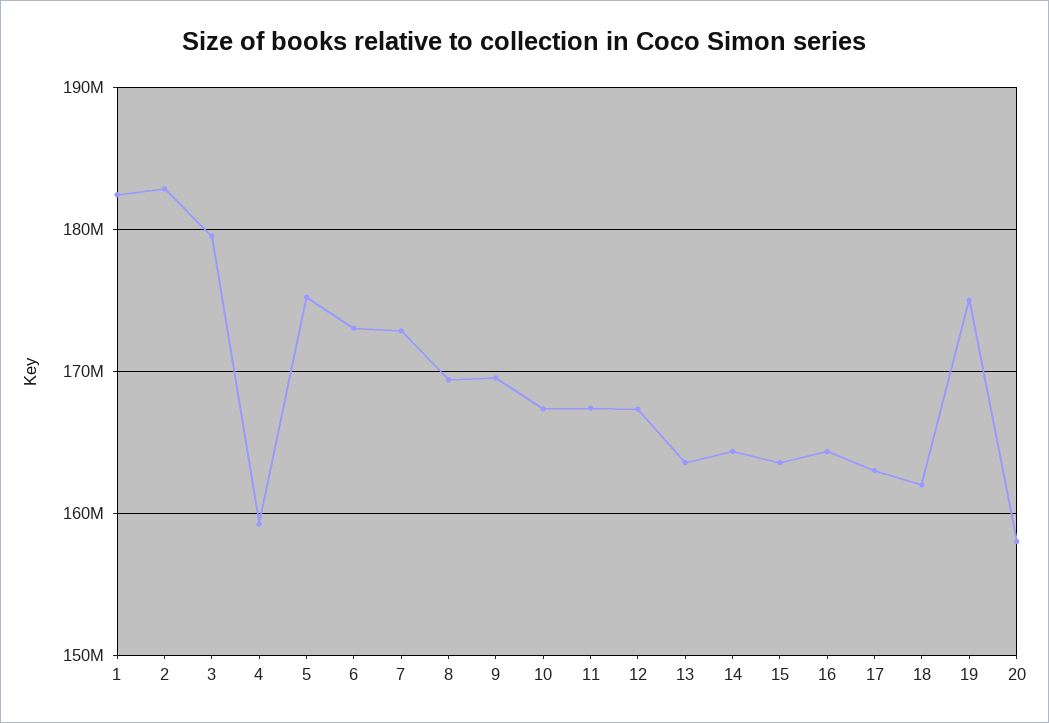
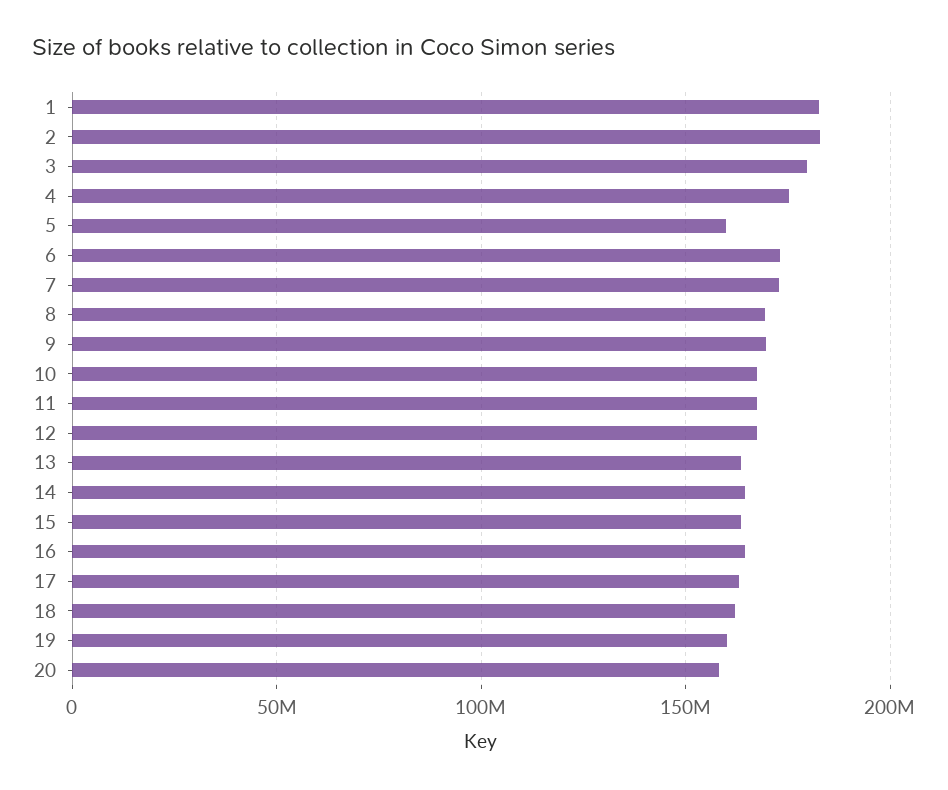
4: 159000000 -> 175000000
5: 175000000 -> 160000000
19: 175000000 -> 160000000

